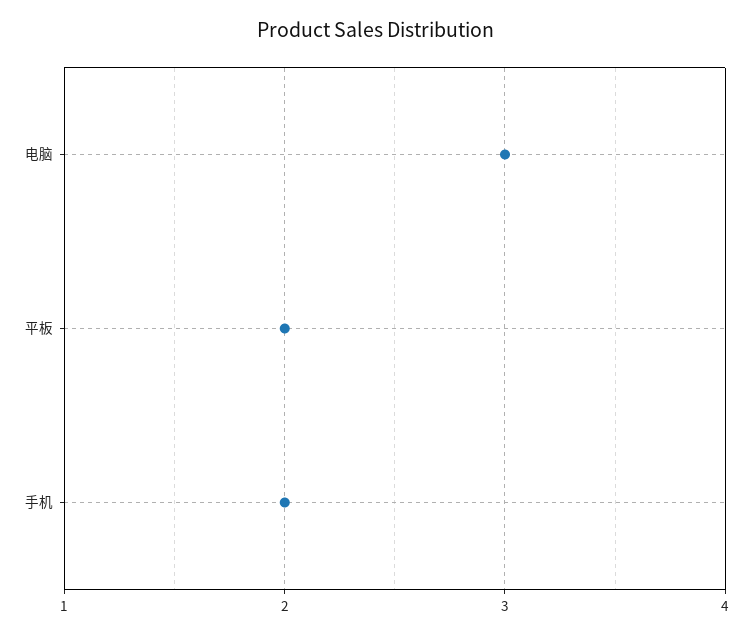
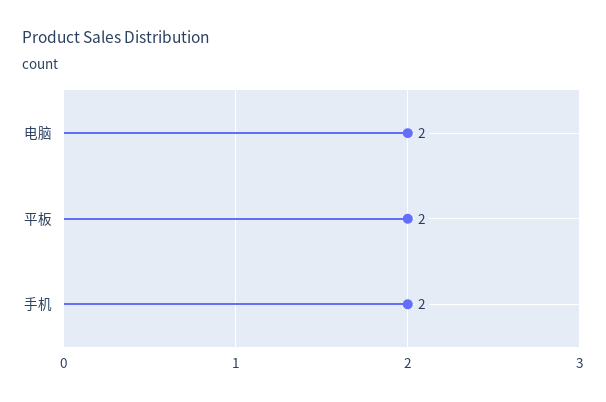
电脑: 3 -> 2

